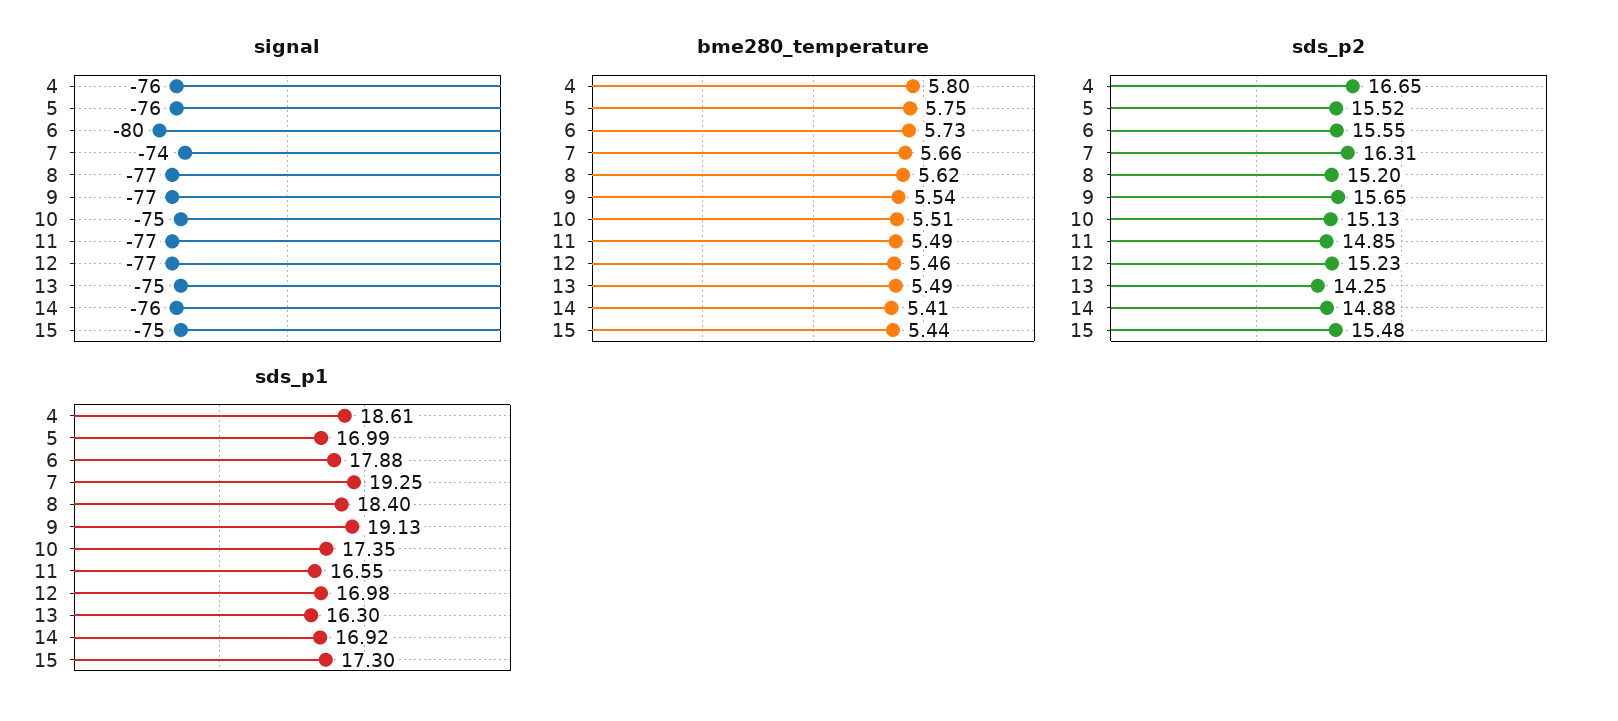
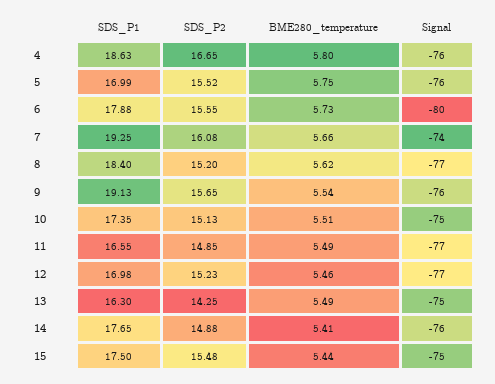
signal, 9: -77 -> -76
sds_p2, 7: 16.31 -> 16.08
sds_p1, 4: 18.61 -> 18.63
sds_p1, 14: 16.92 -> 17.65
sds_p1, 15: 17.3 -> 17.5

